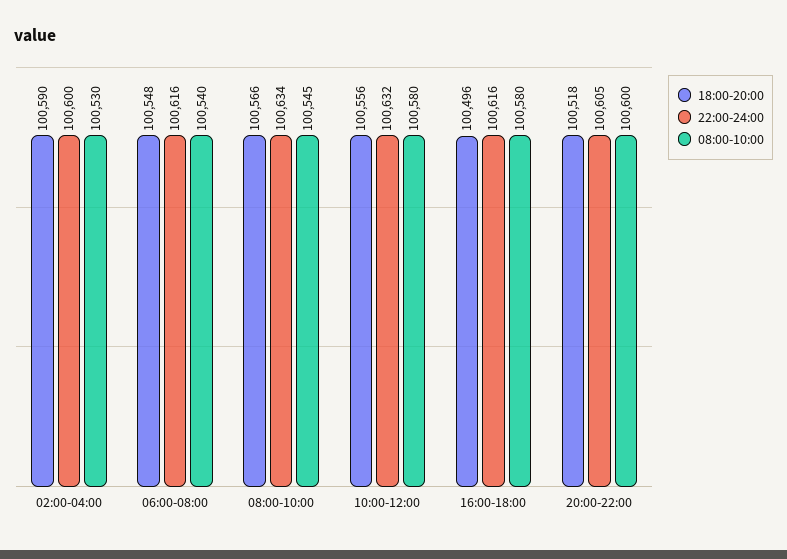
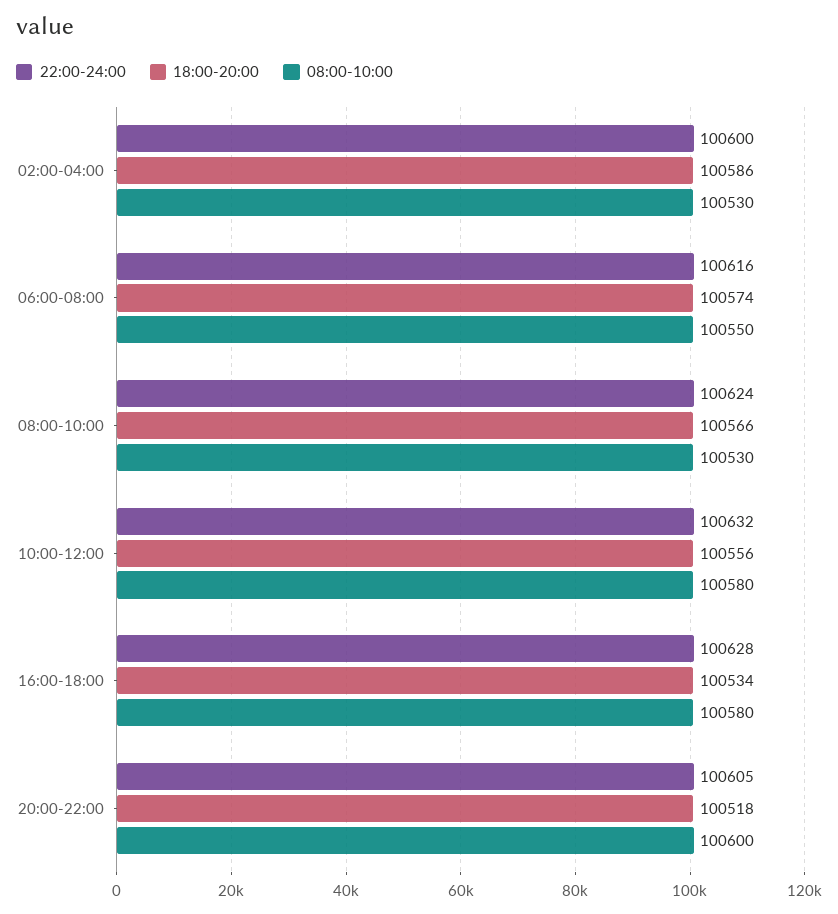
18:00-20:00, 02:00-04:00: 100590 -> 100586
18:00-20:00, 06:00-08:00: 100548 -> 100574
08:00-10:00, 06:00-08:00: 100540 -> 100550
22:00-24:00, 08:00-10:00: 100634 -> 100624
08:00-10:00, 08:00-10:00: 100545 -> 100530
18:00-20:00, 16:00-18:00: 100496 -> 100534
22:00-24:00, 16:00-18:00: 100616 -> 100628

